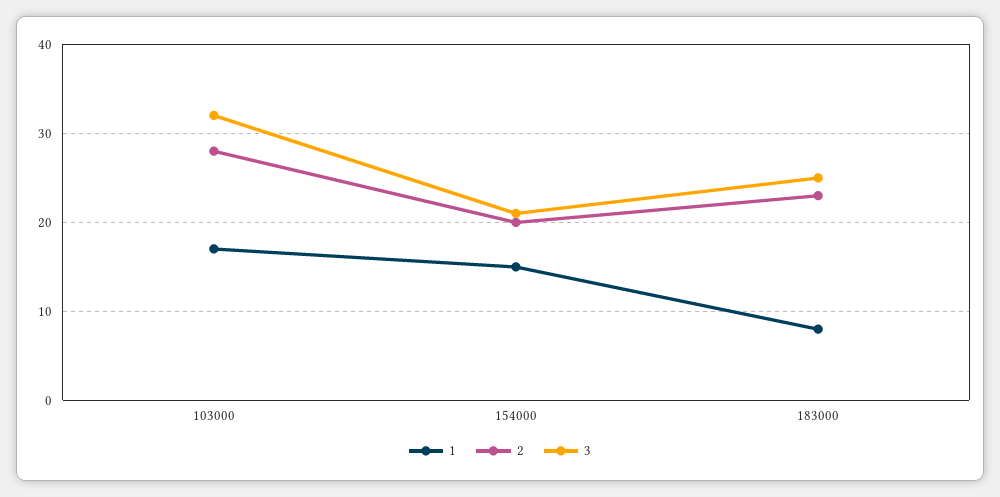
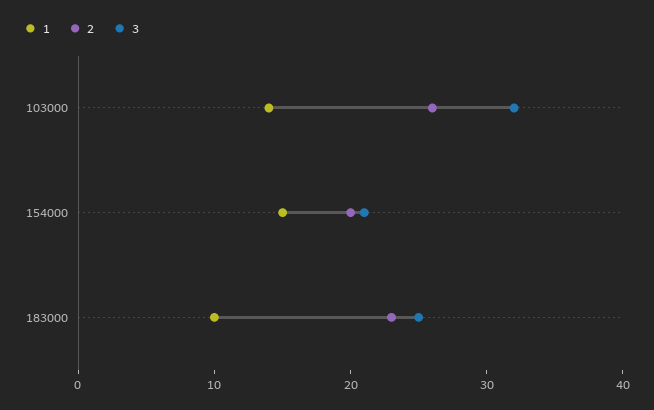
1, 103000: 17 -> 14
2, 103000: 28 -> 26
1, 183000: 8 -> 10

